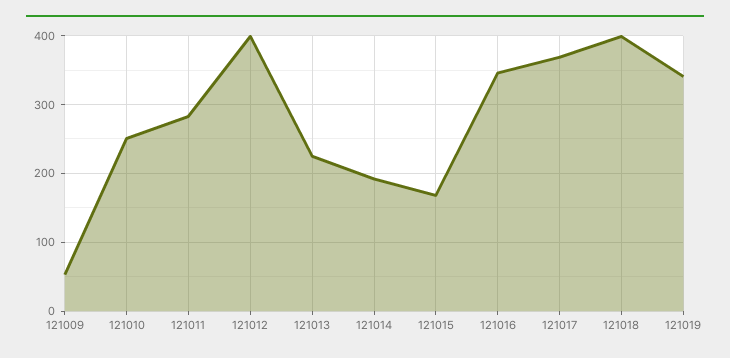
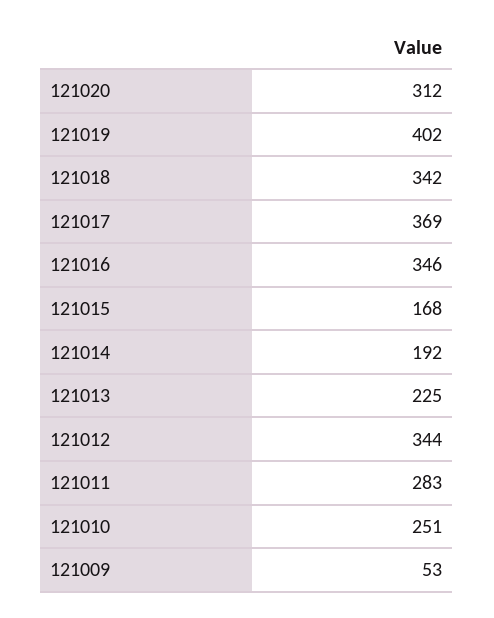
121012: 400 -> 344
121018: 400 -> 342
121019: 340 -> 402
121020: none -> 312

